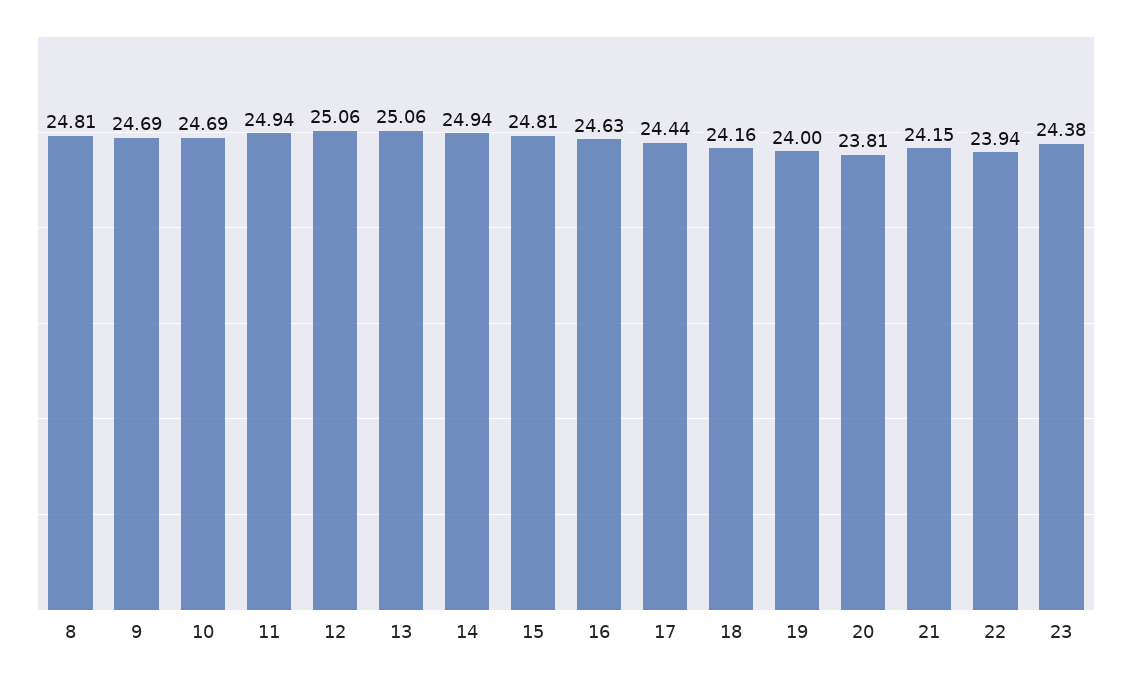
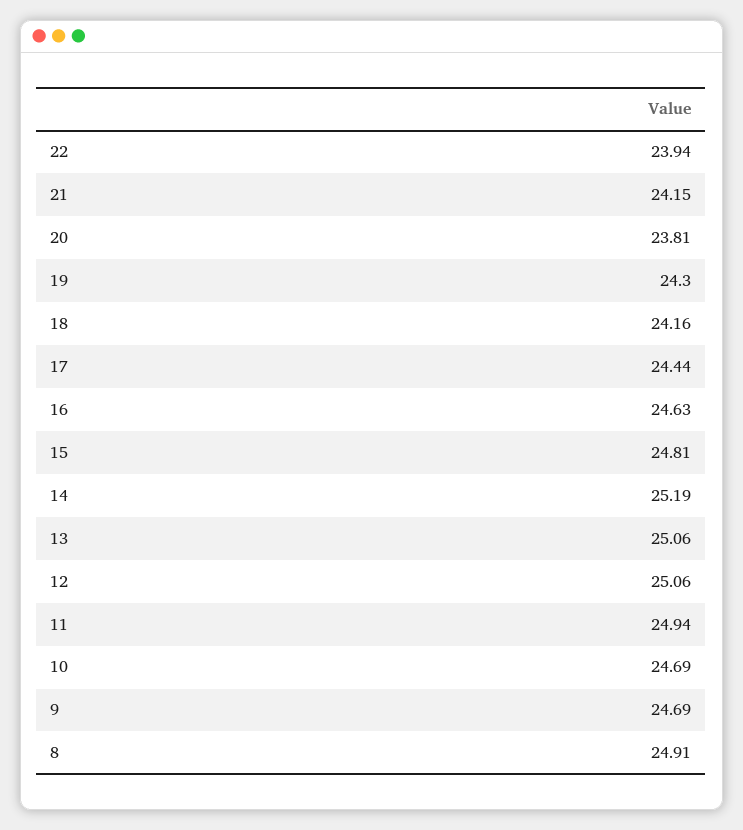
8: 24.81 -> 24.91
14: 24.94 -> 25.19
19: 24 -> 24.3
23: 24.38 -> none

